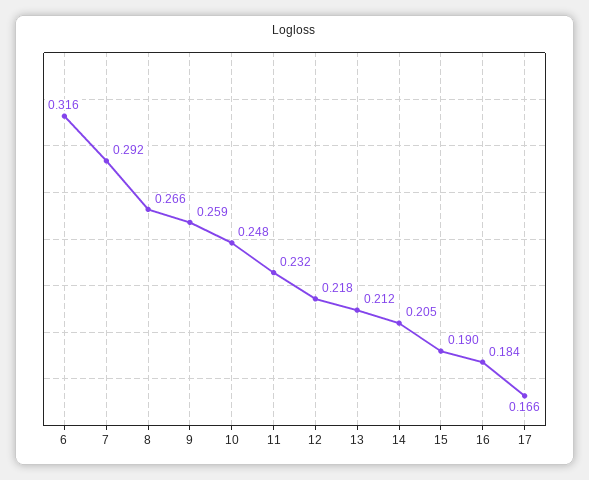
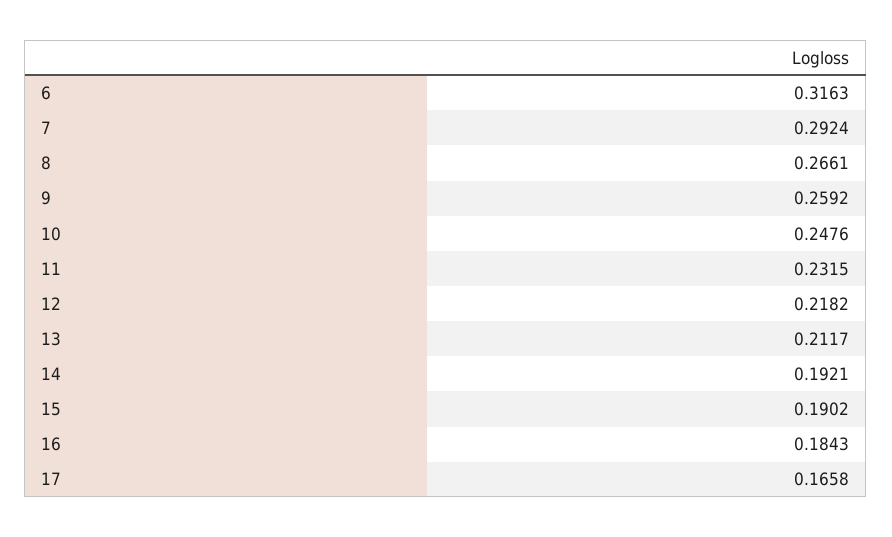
14: 0.205 -> 0.1921

